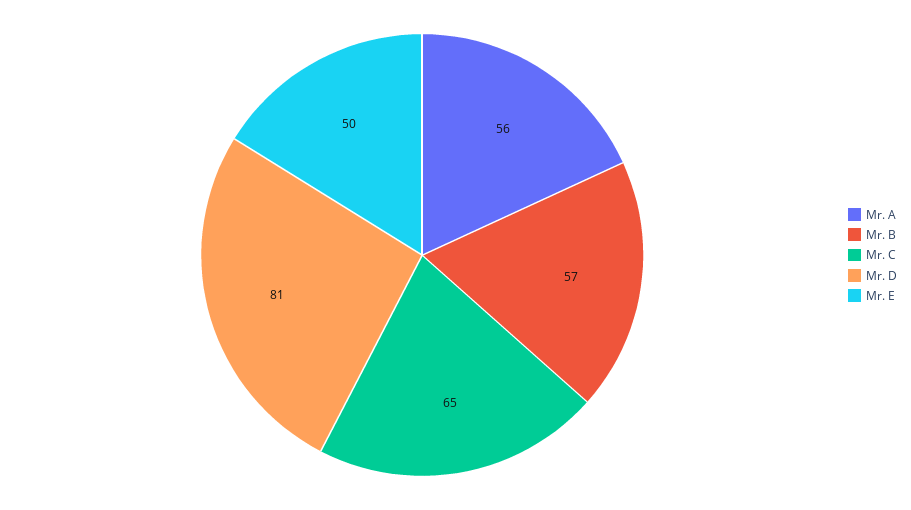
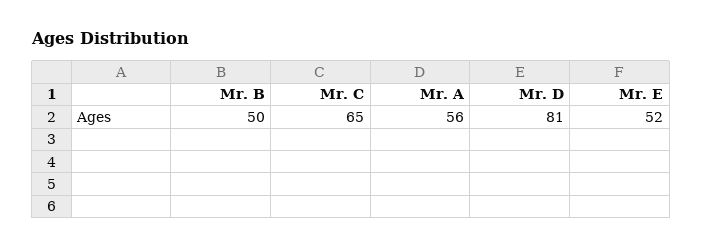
Mr. B: 57 -> 50
Mr. E: 50 -> 52

